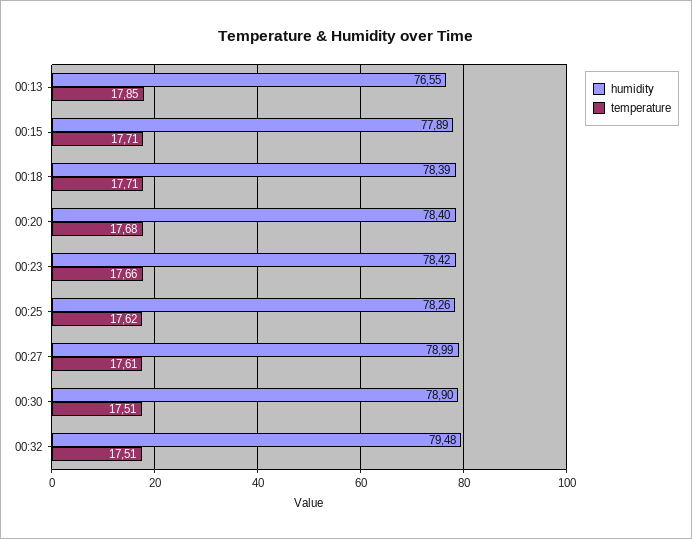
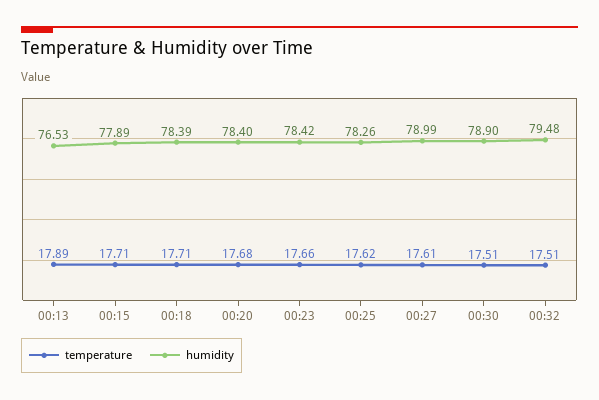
humidity, 00:13: 76.55 -> 76.53
temperature, 00:13: 17.85 -> 17.89

